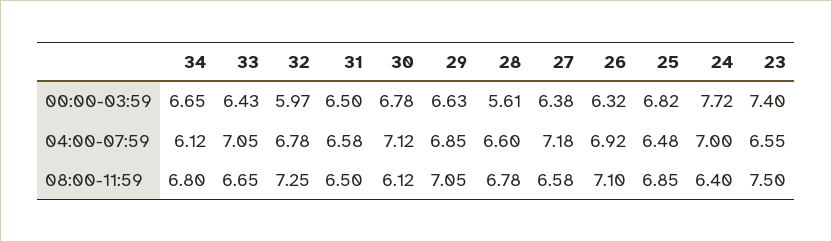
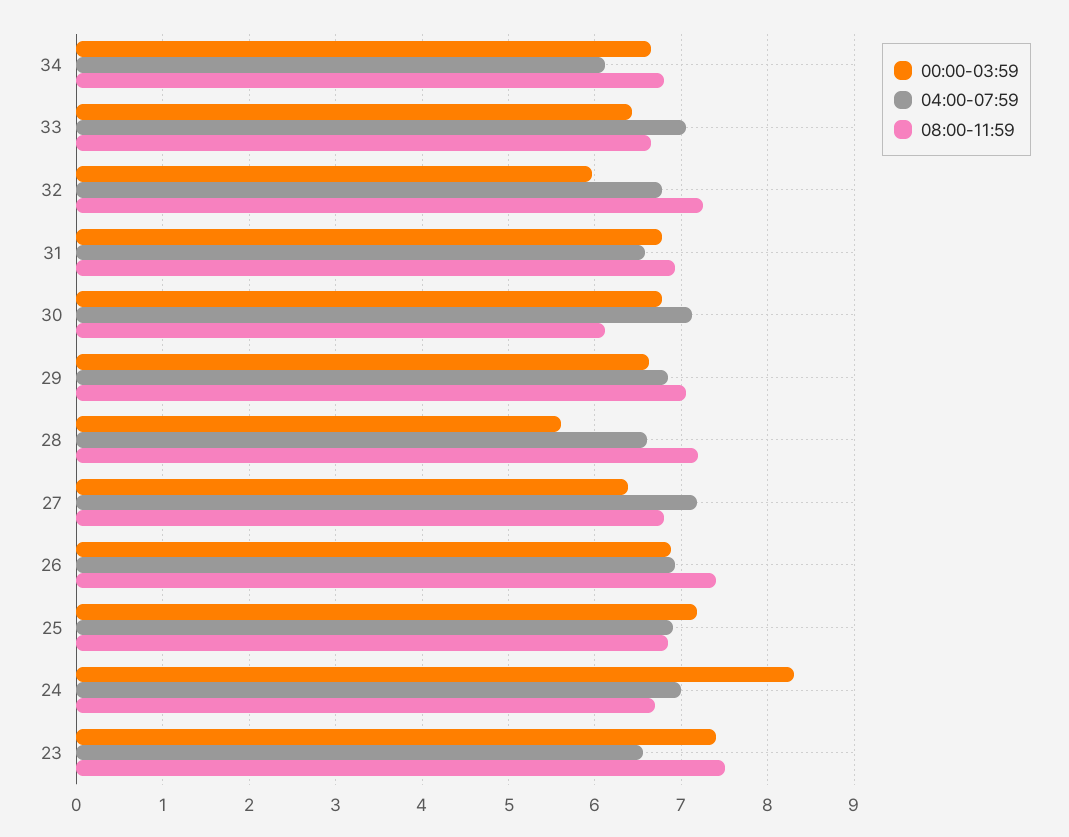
00:00-03:59, 31: 6.5 -> 6.8
00:00-03:59, 26: 6.32 -> 6.9
00:00-03:59, 25: 6.82 -> 7.2
00:00-03:59, 24: 7.72 -> 8.3
04:00-07:59, 25: 6.48 -> 6.9
08:00-11:59, 31: 6.5 -> 6.9
08:00-11:59, 28: 6.78 -> 7.2
08:00-11:59, 27: 6.58 -> 6.8
08:00-11:59, 26: 7.1 -> 7.4
08:00-11:59, 24: 6.4 -> 6.7

